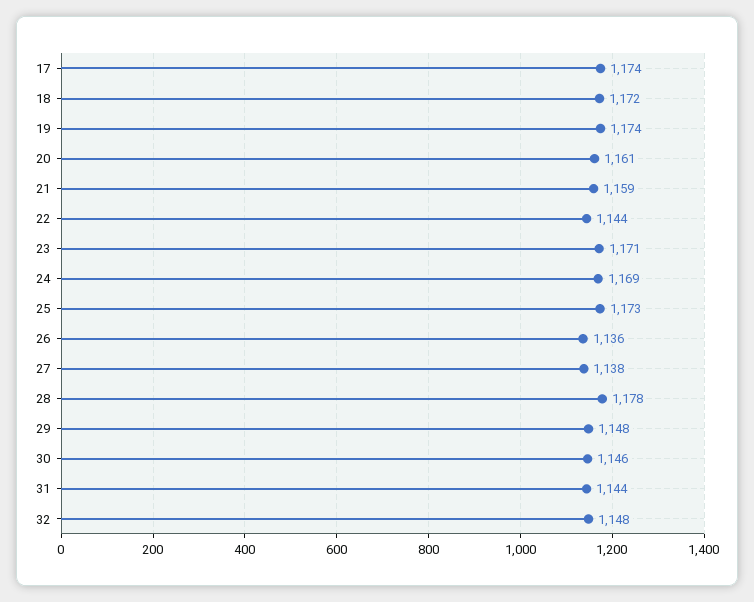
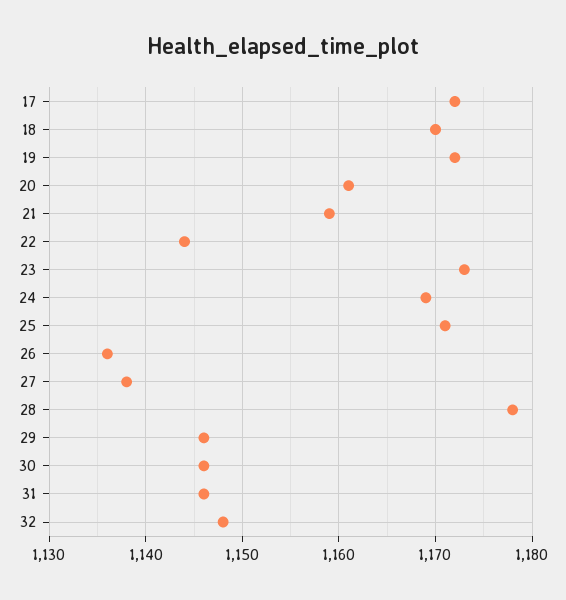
17: 1174 -> 1172
18: 1172 -> 1170
19: 1174 -> 1172
23: 1171 -> 1173
25: 1173 -> 1171
29: 1148 -> 1146
31: 1144 -> 1146

